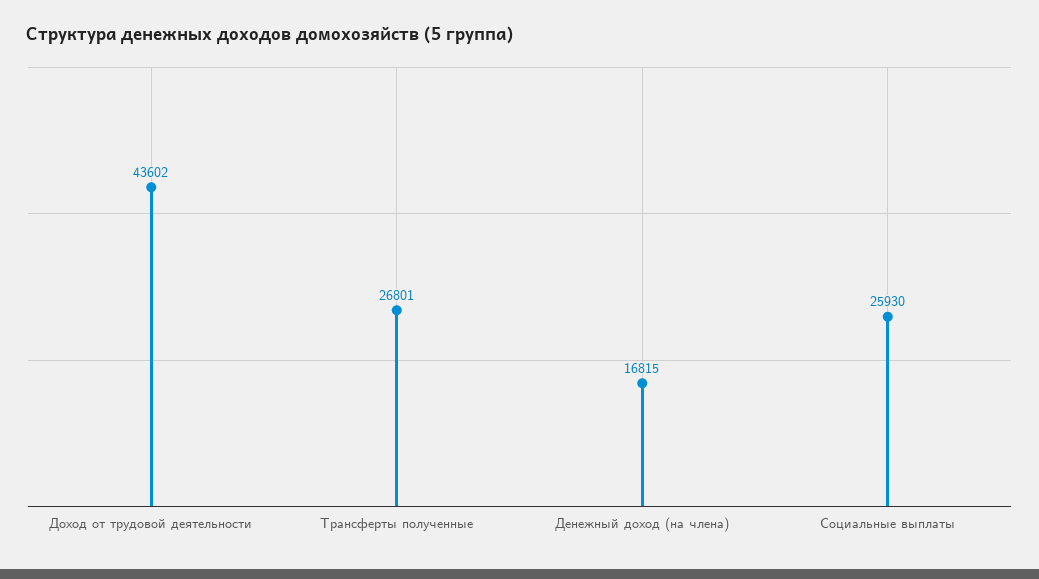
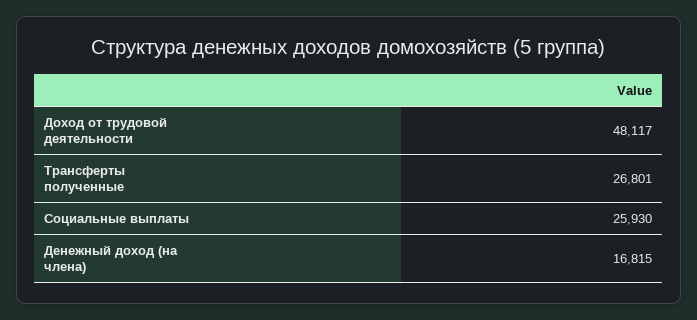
Доход от трудовой деятельности: 43602 -> 48117

